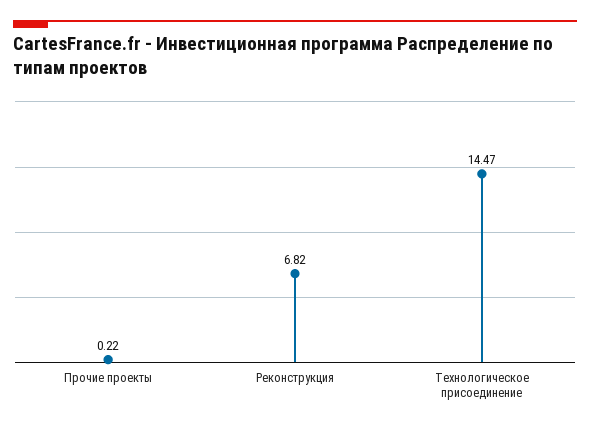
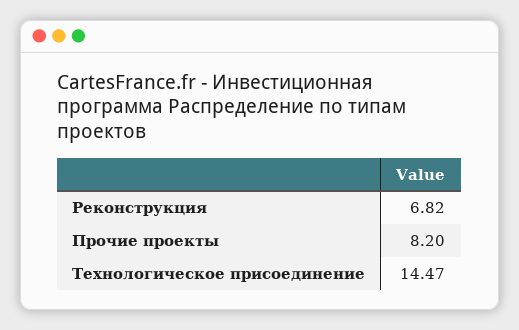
Прочие проекты: 0.22 -> 8.2

